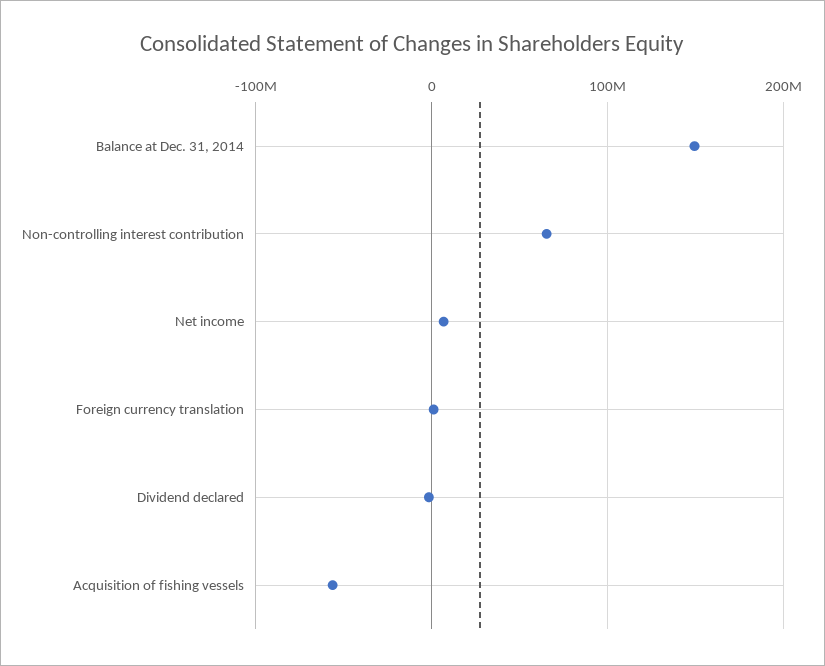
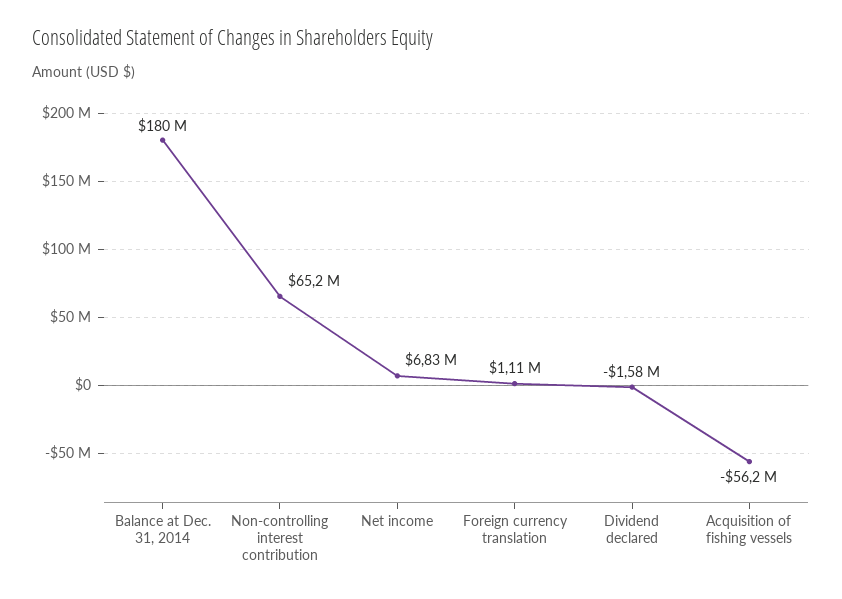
Balance at Dec. 31, 2014: 150000000 -> 180000000

